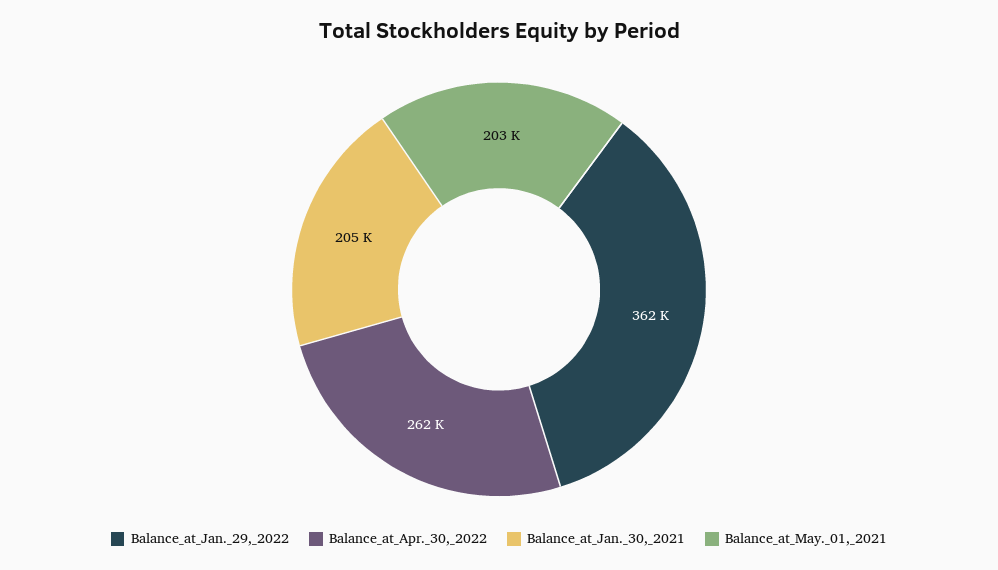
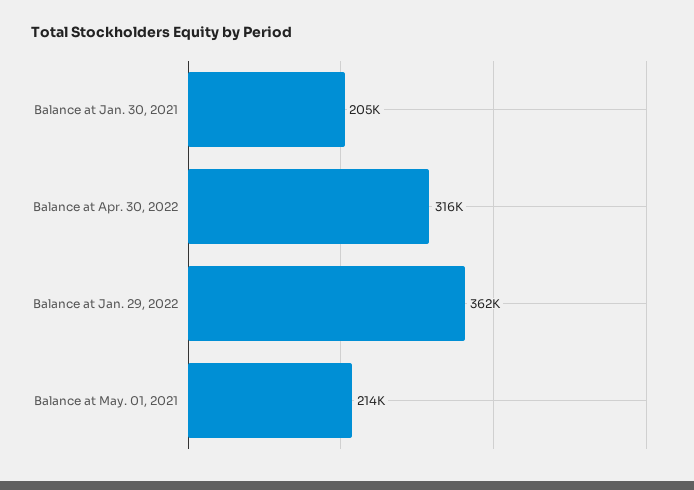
Balance_at_Apr._30,_2022: 262000 -> 316000
Balance_at_May._01,_2021: 203000 -> 214000

